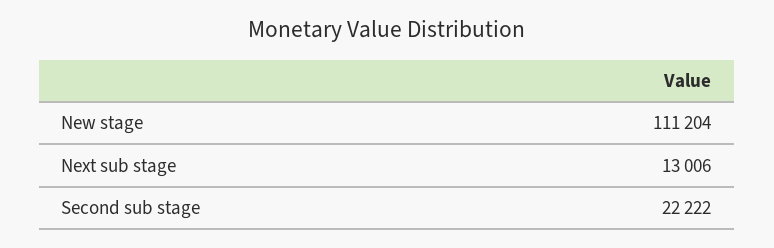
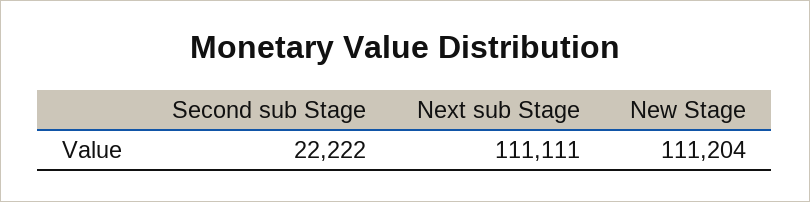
Next sub stage: 13006 -> 111111

